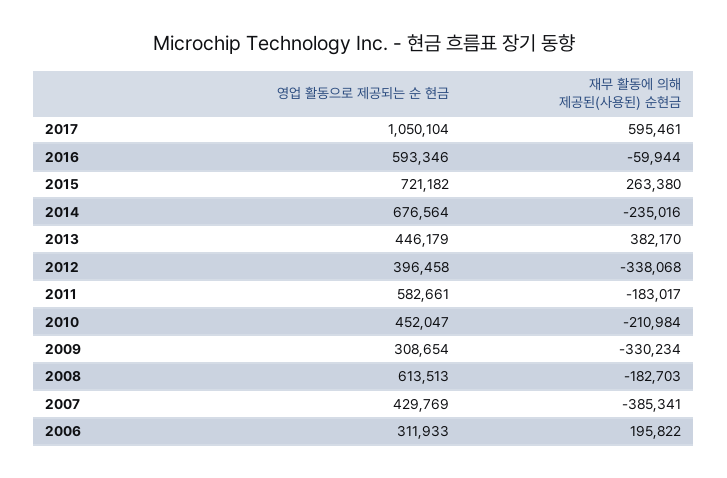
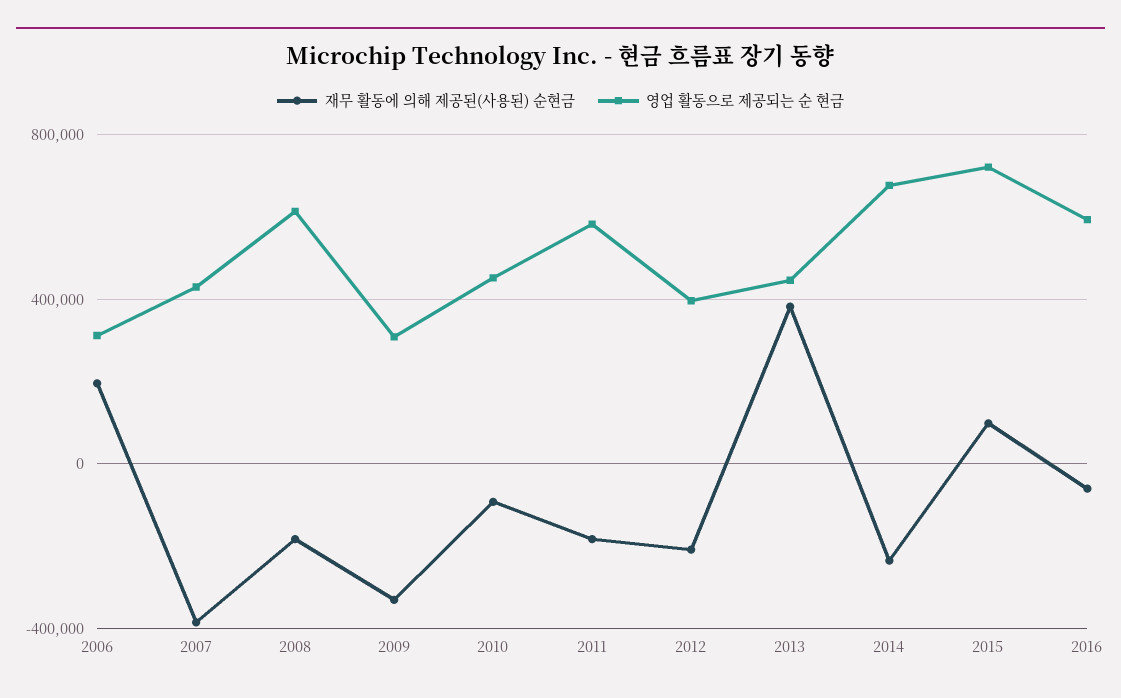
영업 활동으로 제공되는 순 현금, 2017: 1050104 -> none
재무 활동에 의해 제공된(사용된) 순현금, 2017: 595461 -> none
재무 활동에 의해 제공된(사용된) 순현금, 2015: 263380 -> 100000
재무 활동에 의해 제공된(사용된) 순현금, 2012: -338068 -> -200000
재무 활동에 의해 제공된(사용된) 순현금, 2010: -210984 -> -100000

